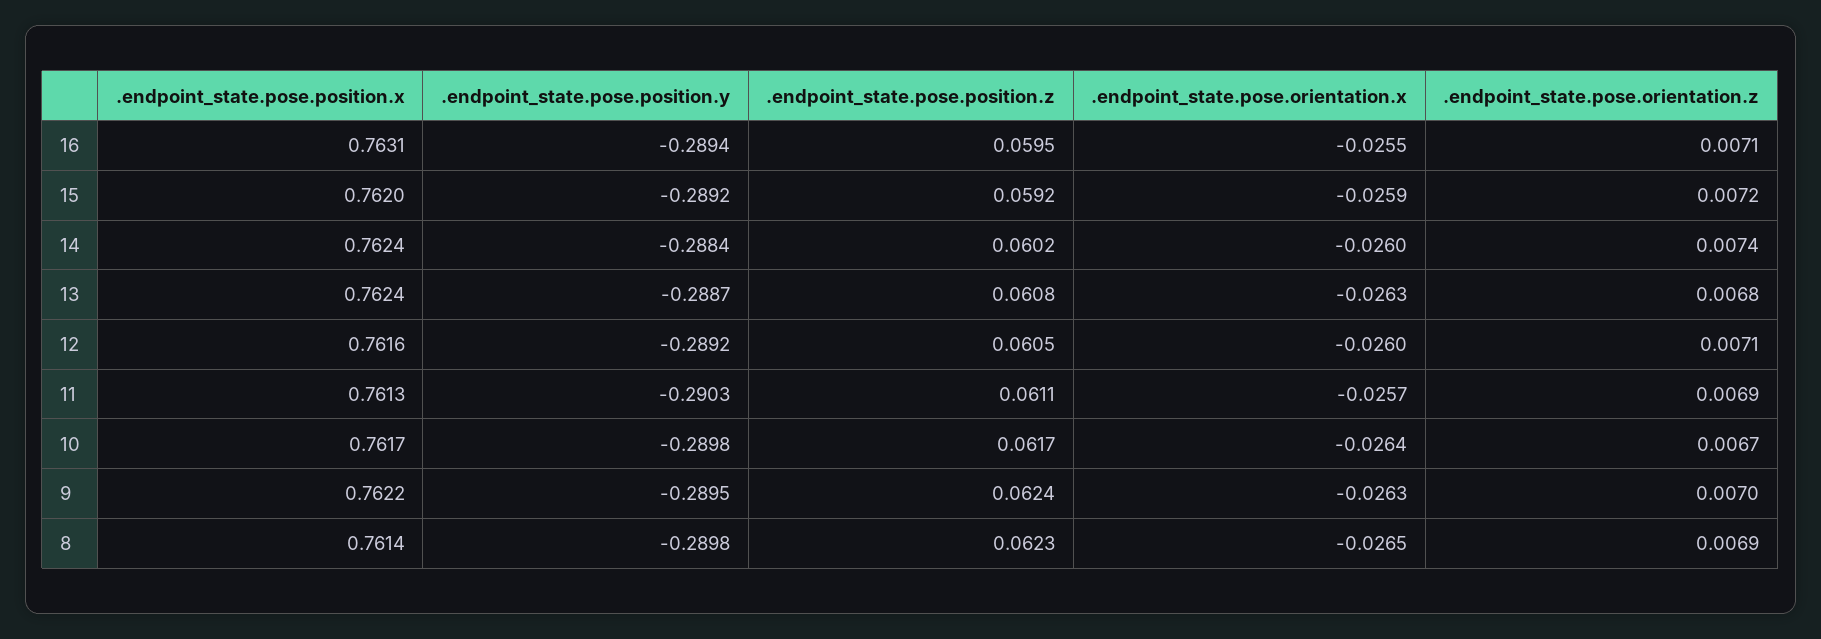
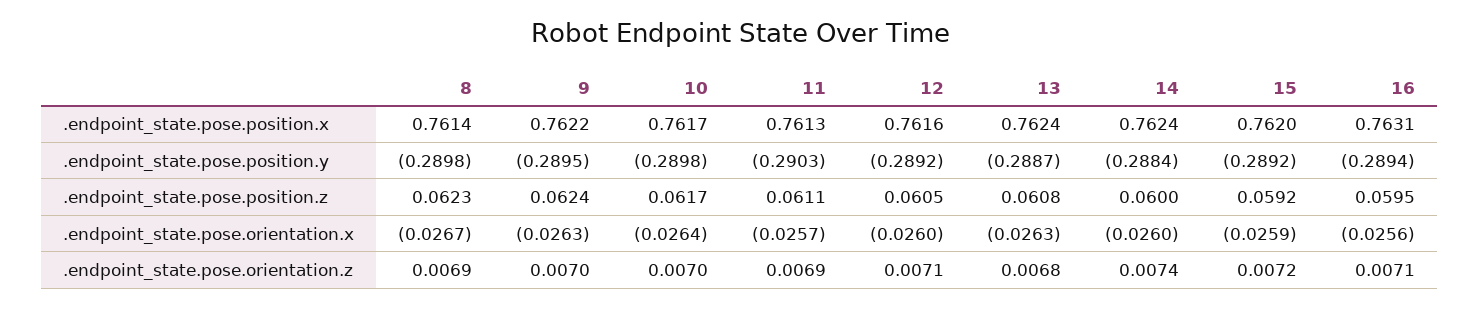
.endpoint_state.pose.orientation.x, 16: -0.0255 -> -0.0256
.endpoint_state.pose.position.z, 14: 0.0602 -> 0.06
.endpoint_state.pose.orientation.z, 10: 0.0067 -> 0.007
.endpoint_state.pose.orientation.x, 8: -0.0265 -> -0.0267

